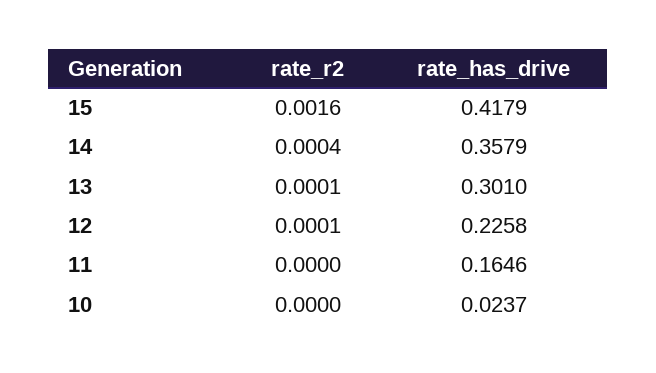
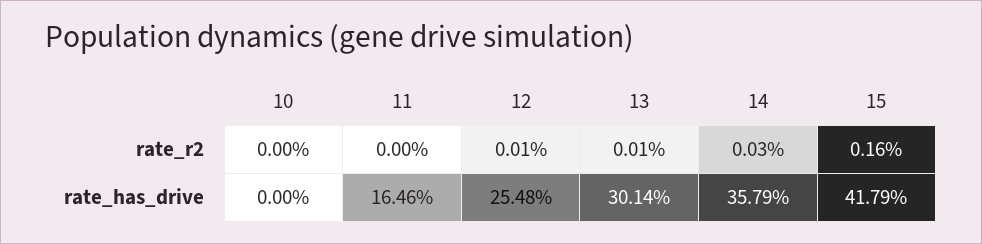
rate_r2, 14: 0.0004 -> 0.0003
rate_has_drive, 13: 0.301 -> 0.3014
rate_has_drive, 12: 0.2258 -> 0.2548
rate_has_drive, 10: 0.0237 -> 0

